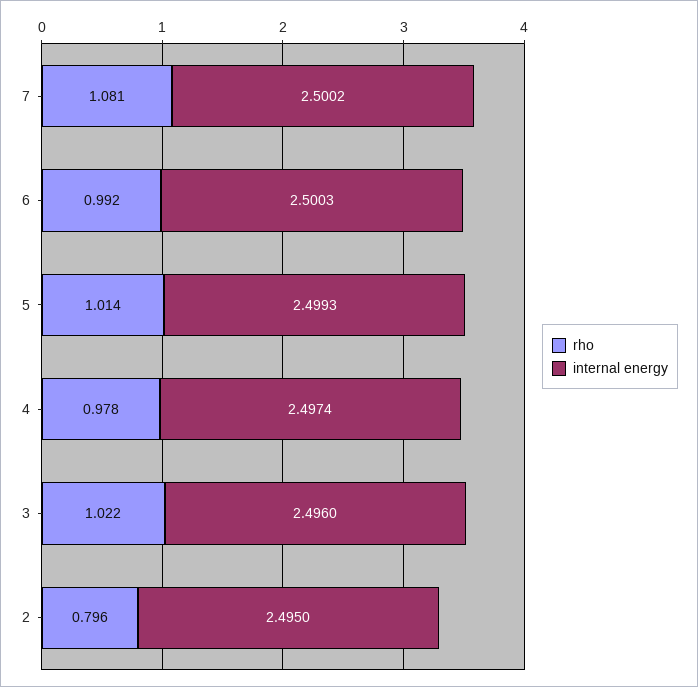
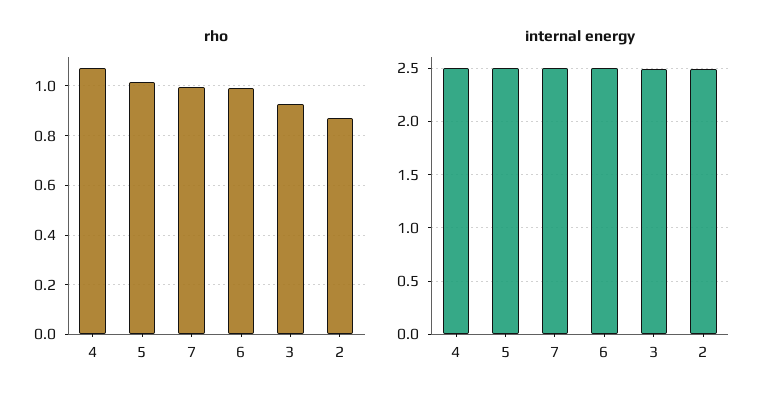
rho, 7: 1.081 -> 1
rho, 4: 0.978 -> 1.075
rho, 3: 1.022 -> 0.925
rho, 2: 0.796 -> 0.875

